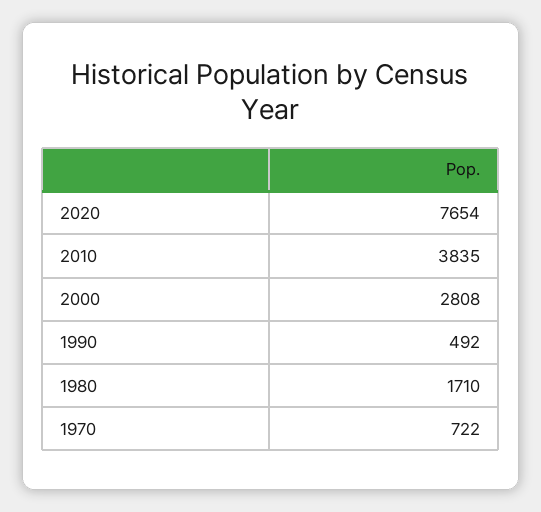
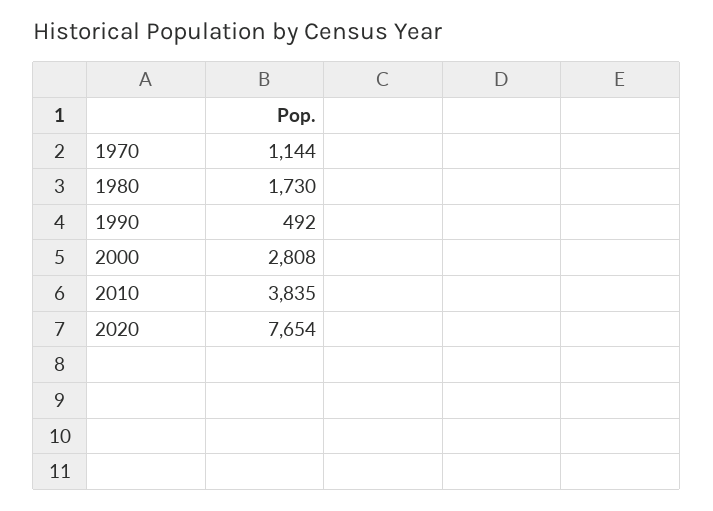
1980: 1710 -> 1730
1970: 722 -> 1144

